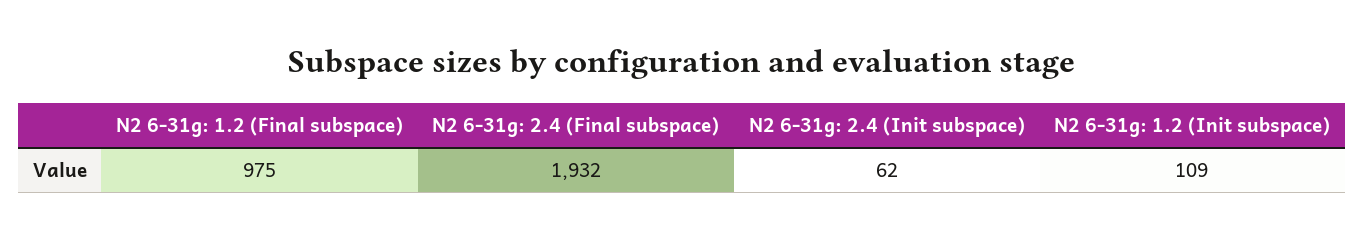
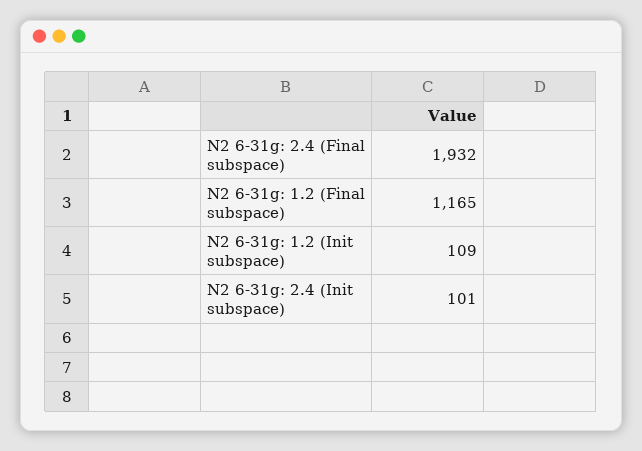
N2 6-31g: 1.2 (Final subspace): 975 -> 1165
N2 6-31g: 2.4 (Init subspace): 62 -> 101

